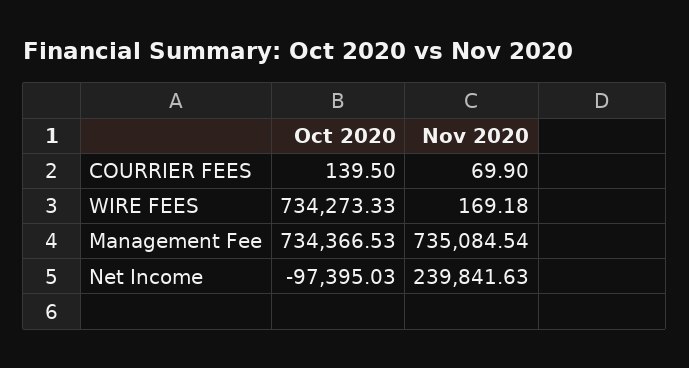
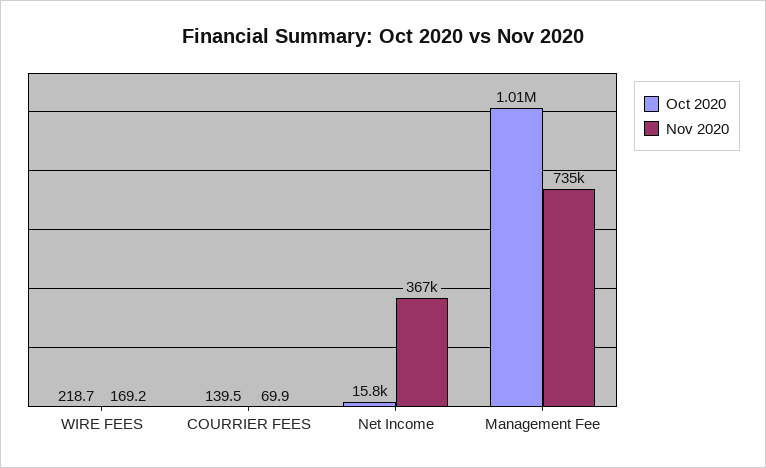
Oct 2020, WIRE FEES: 734273.33 -> 218.7
Oct 2020, Management Fee: 734366.53 -> 1010000
Oct 2020, Net Income: -97395.03 -> 15800
Nov 2020, Net Income: 239841.63 -> 367000

